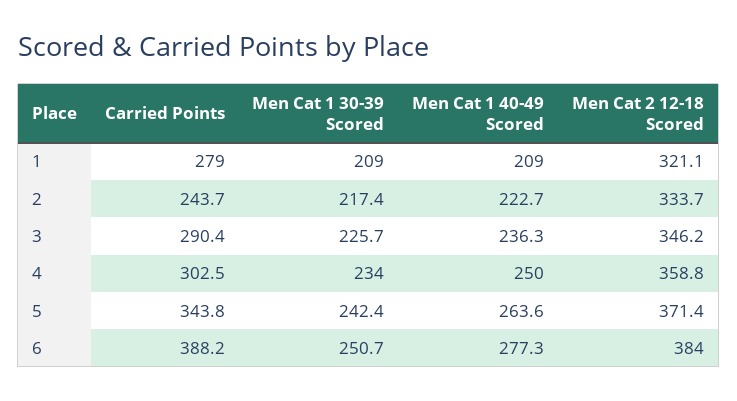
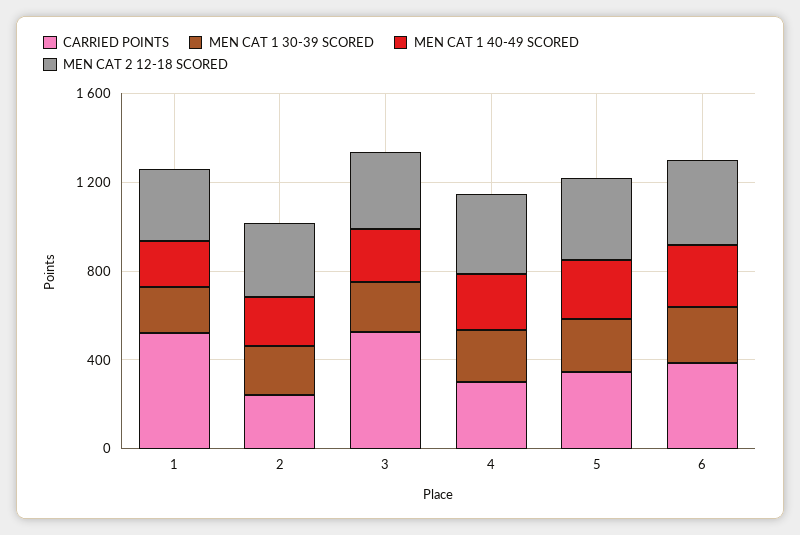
Carried Points, 1: 279 -> 500
Carried Points, 3: 290.4 -> 500

